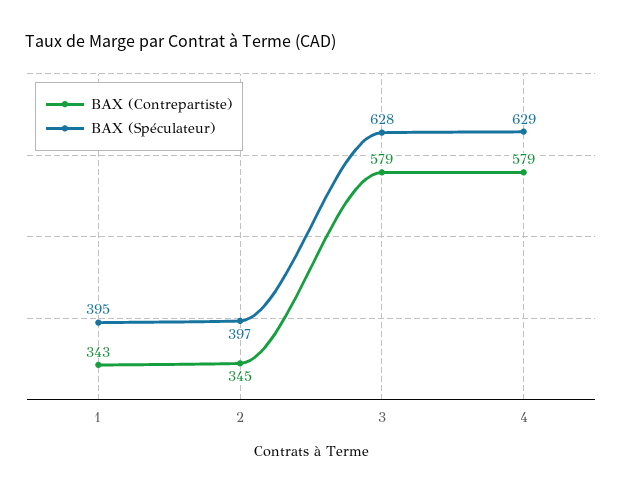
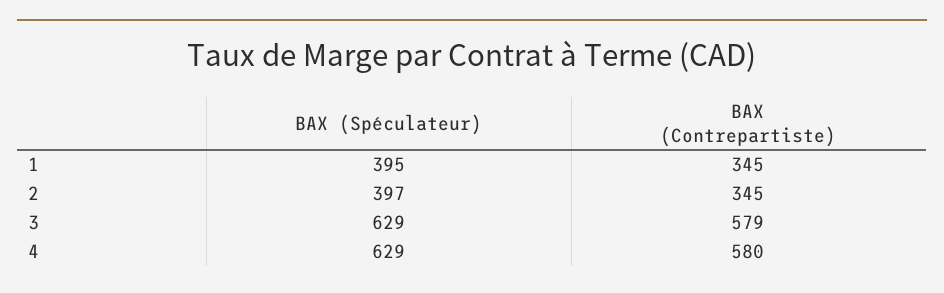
BAX (Contrepartiste), 1: 343 -> 345
BAX (Spéculateur), 3: 628 -> 629
BAX (Contrepartiste), 4: 579 -> 580

